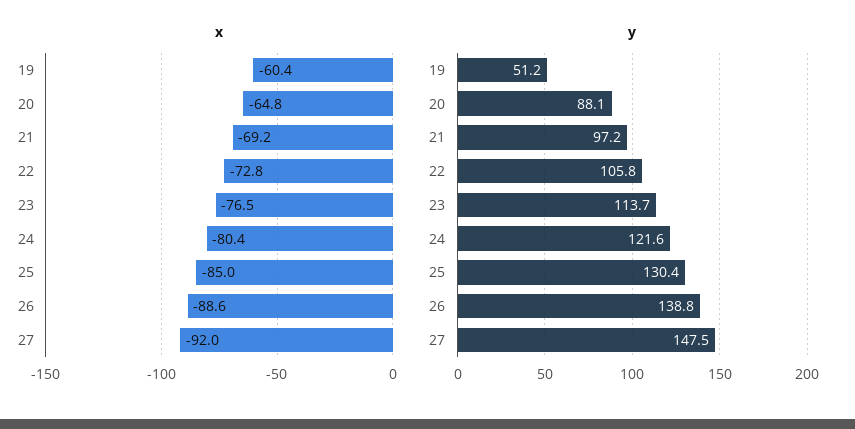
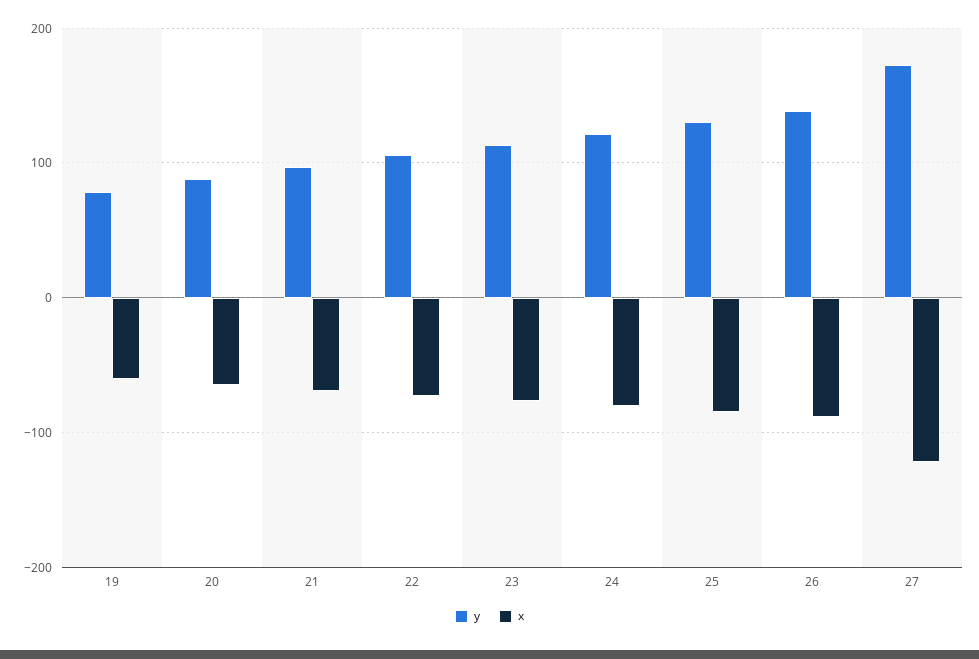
x, 27: -92 -> -120
y, 19: 51.2 -> 80
y, 27: 147.5 -> 170

